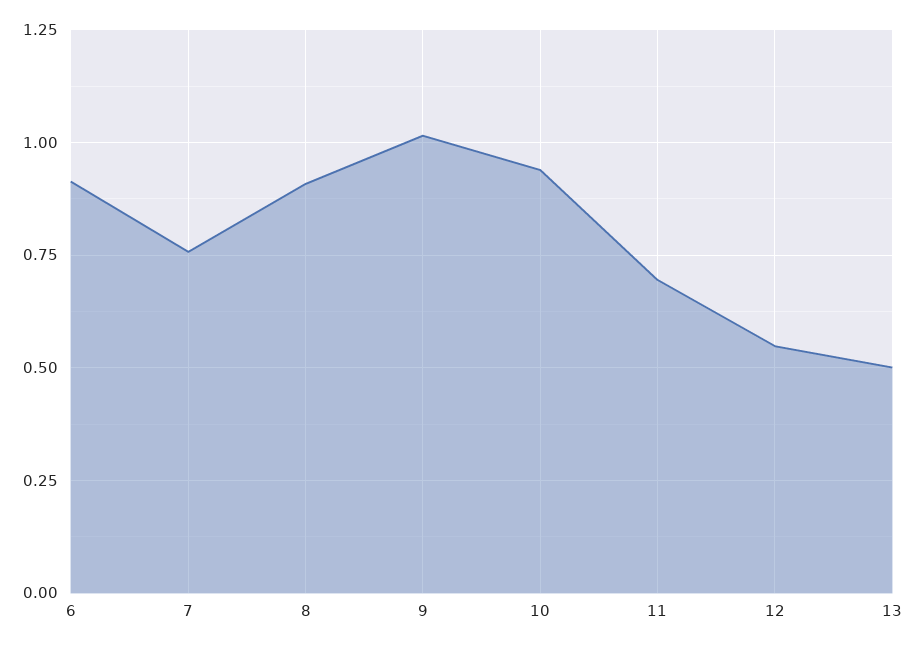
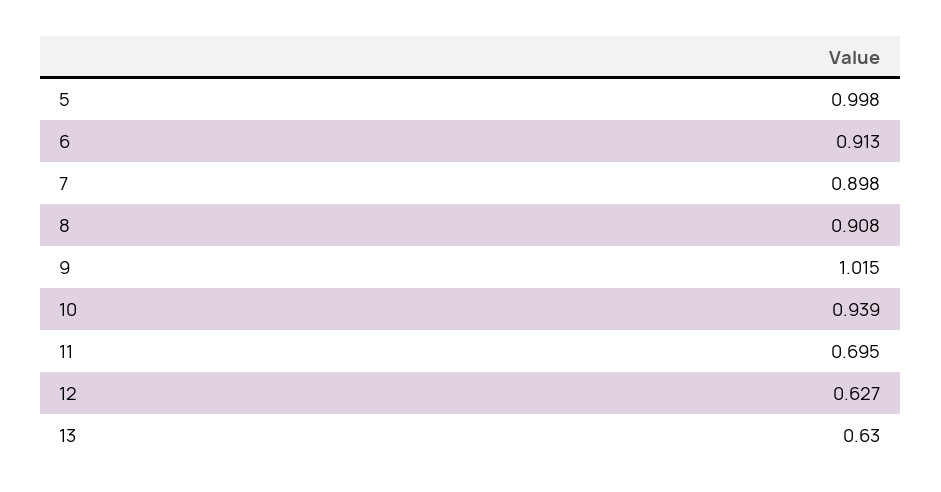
7: 0.75 -> 0.898
12: 0.55 -> 0.627
13: 0.5 -> 0.63
5: none -> 0.998

